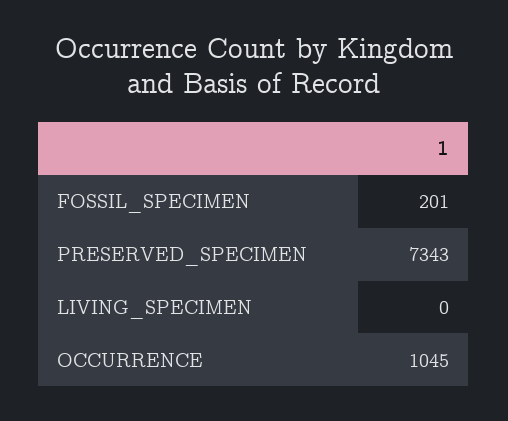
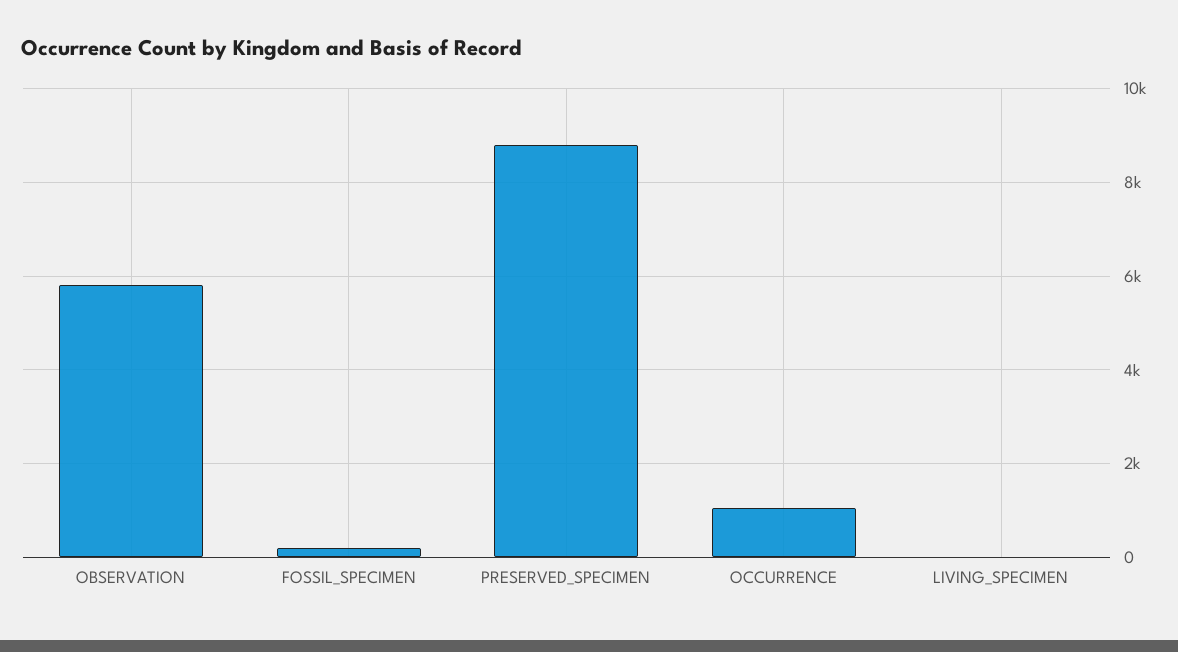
PRESERVED_SPECIMEN: 7343 -> 8800
OBSERVATION: none -> 5800

